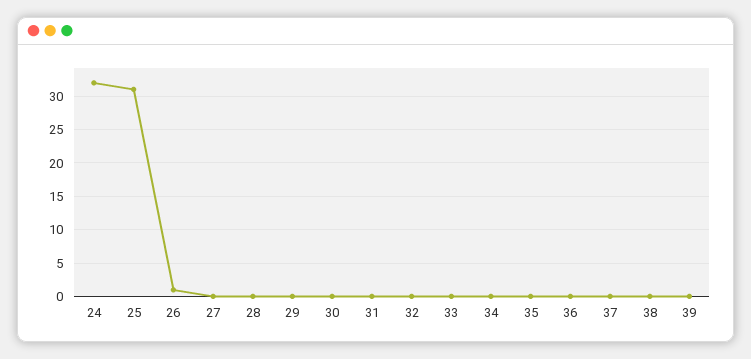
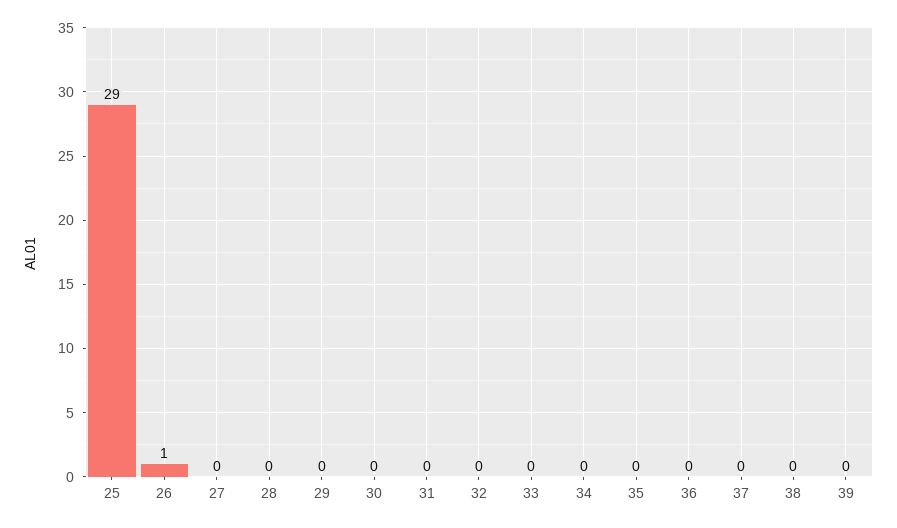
24: 32 -> none
25: 31 -> 29

